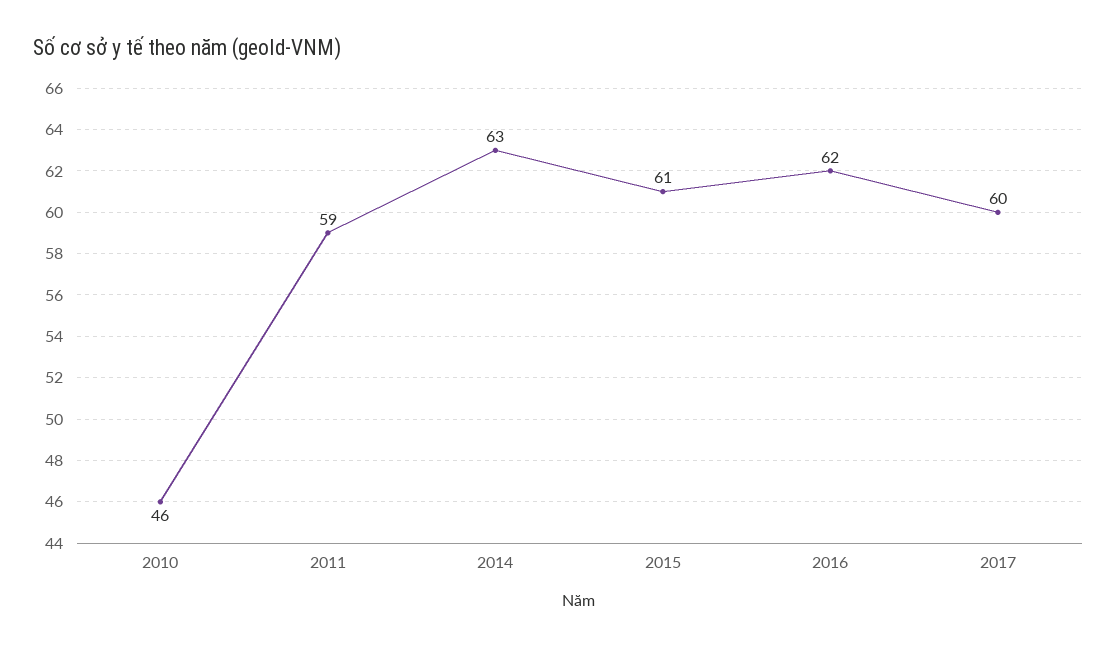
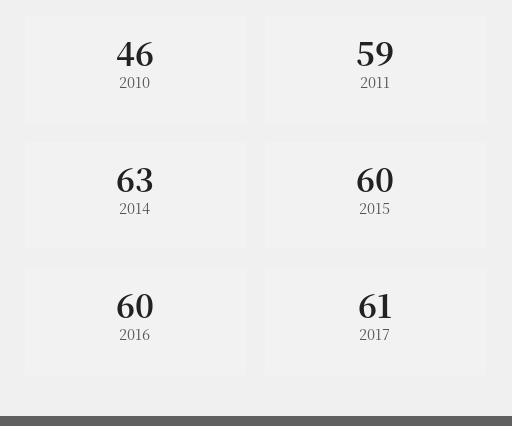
2015: 61 -> 60
2016: 62 -> 60
2017: 60 -> 61

